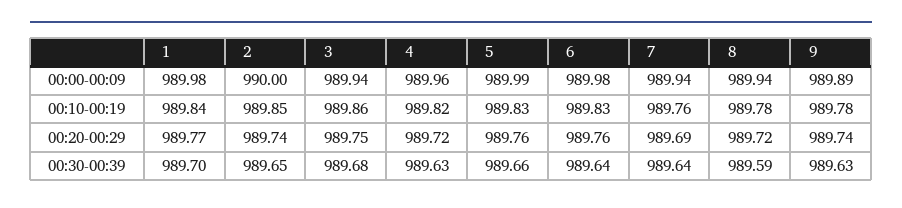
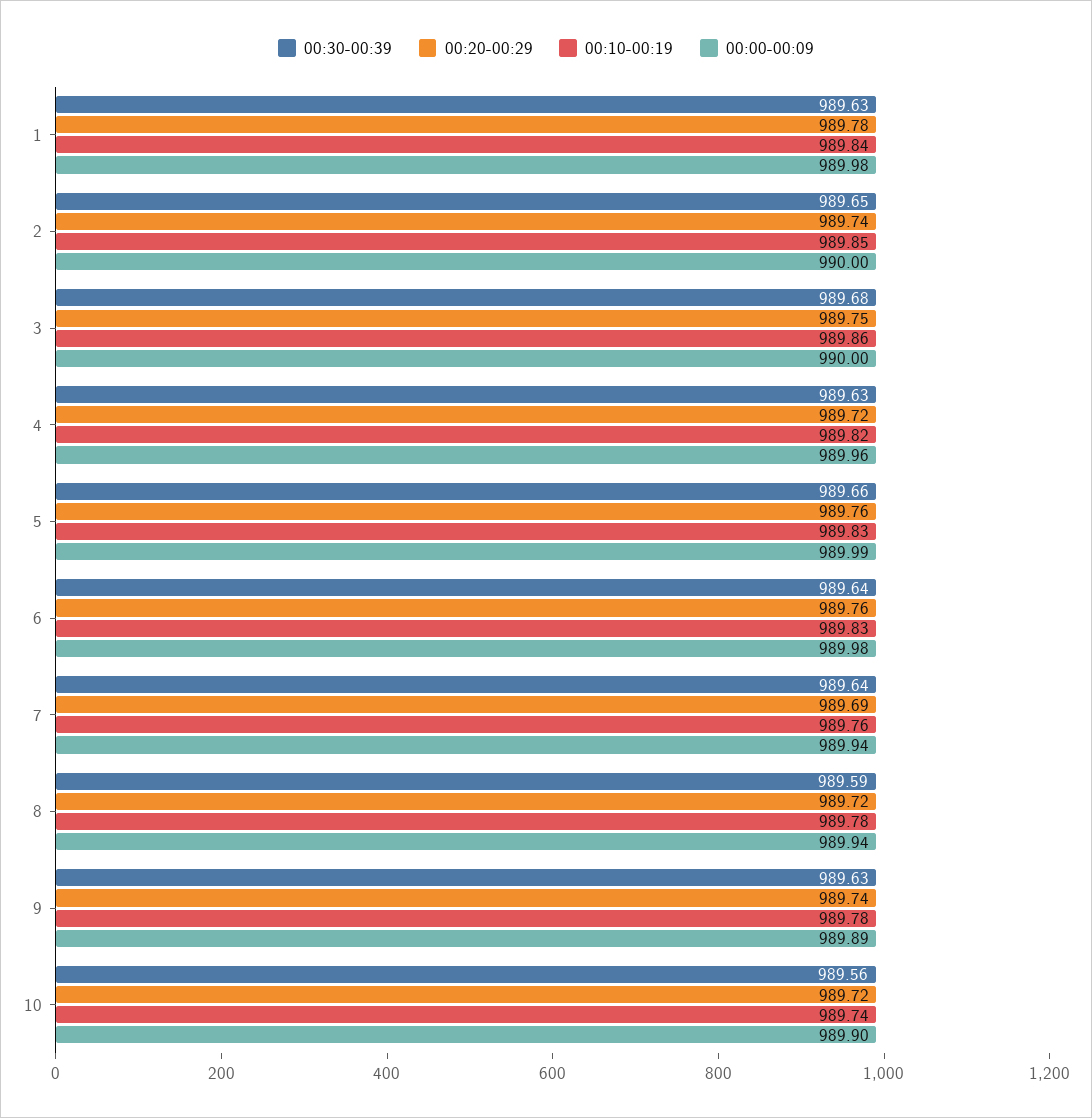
00:00-00:09, 3: 989.94 -> 990
00:20-00:29, 1: 989.77 -> 989.78
00:30-00:39, 1: 989.7 -> 989.63
00:30-00:39, 10: none -> 989.56
00:20-00:29, 10: none -> 989.72
00:10-00:19, 10: none -> 989.74
00:00-00:09, 10: none -> 989.9

